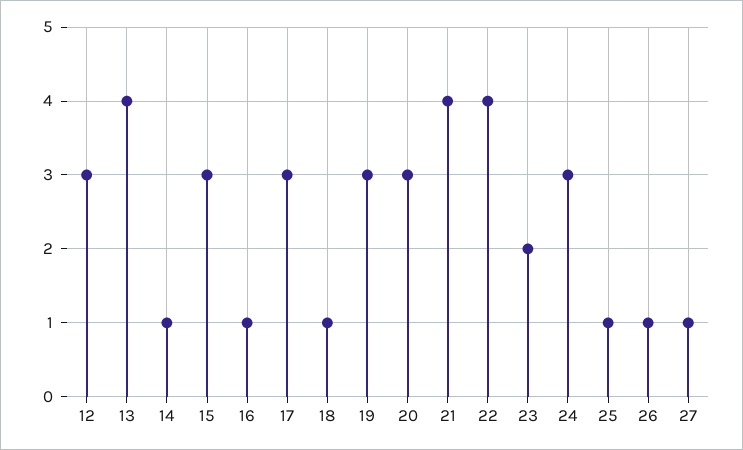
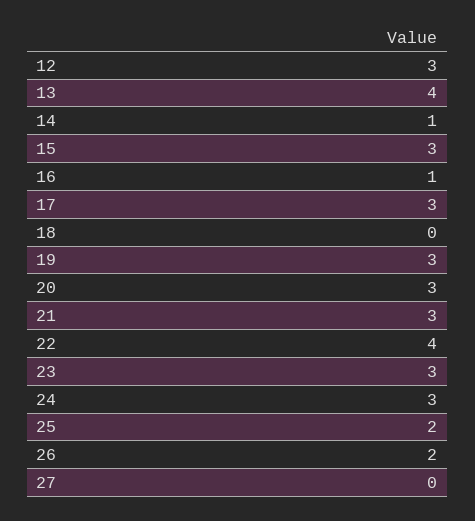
18: 1 -> 0
21: 4 -> 3
23: 2 -> 3
25: 1 -> 2
26: 1 -> 2
27: 1 -> 0

